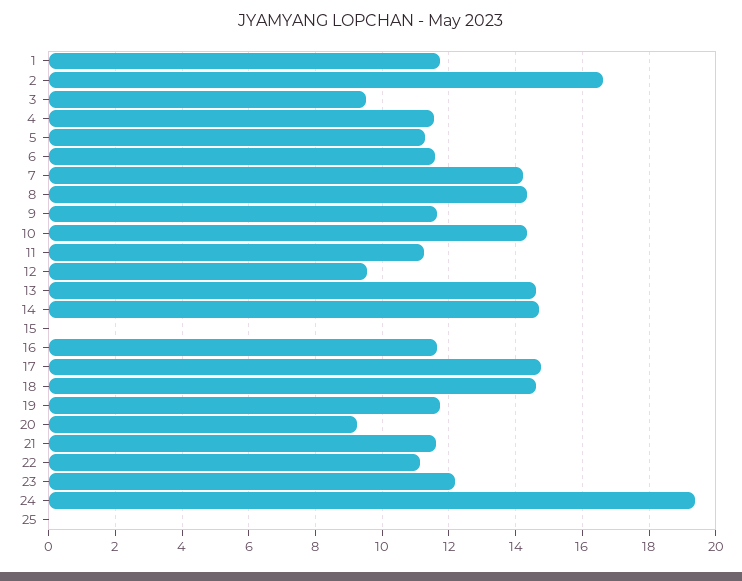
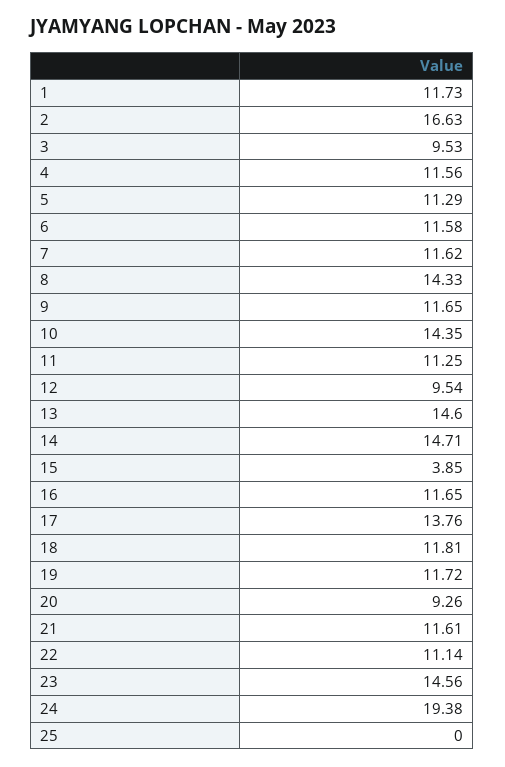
7: 14.2 -> 11.62
15: 0 -> 3.85
17: 14.8 -> 13.76
18: 14.6 -> 11.81
23: 12.2 -> 14.56

